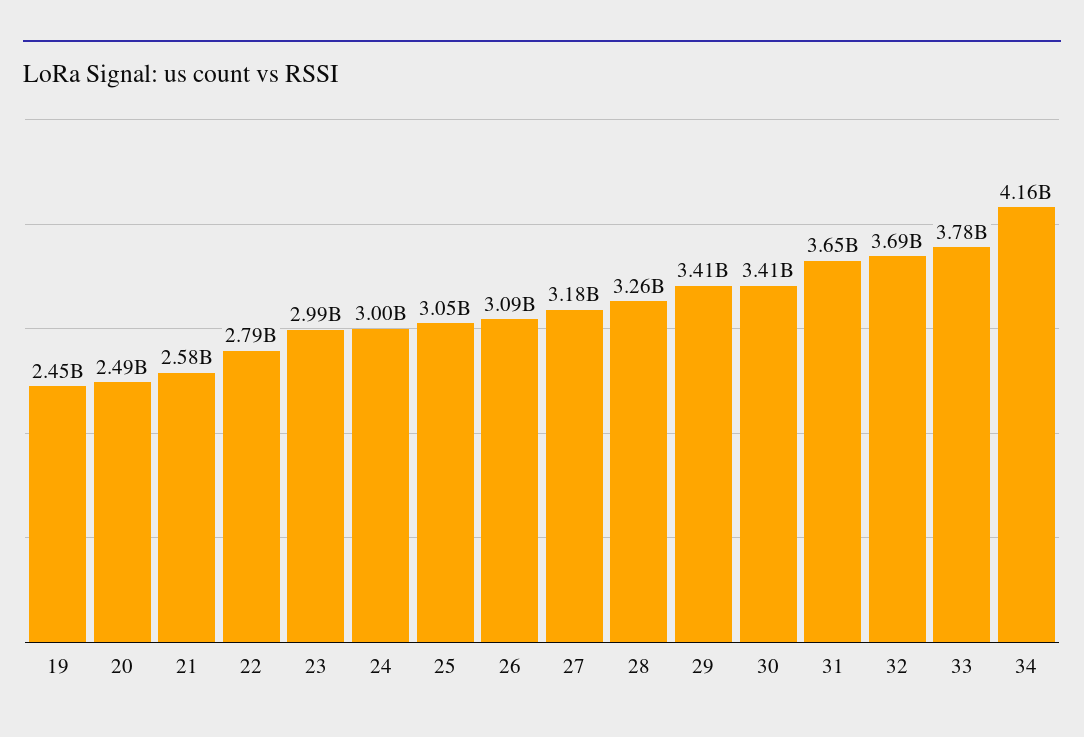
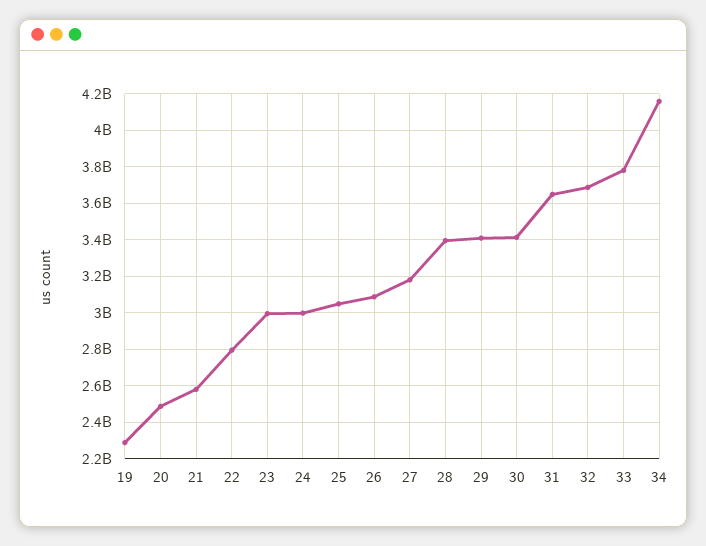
19: 2450000000 -> 2300000000
28: 3260000000 -> 3400000000

